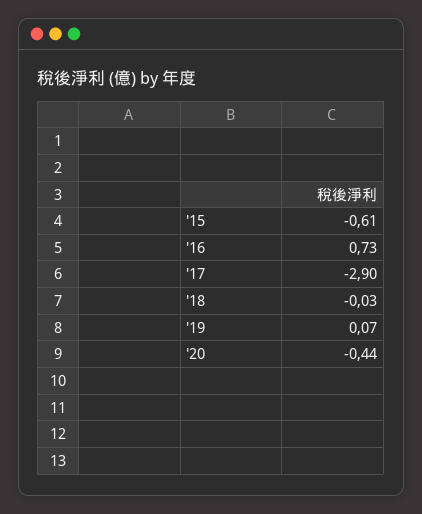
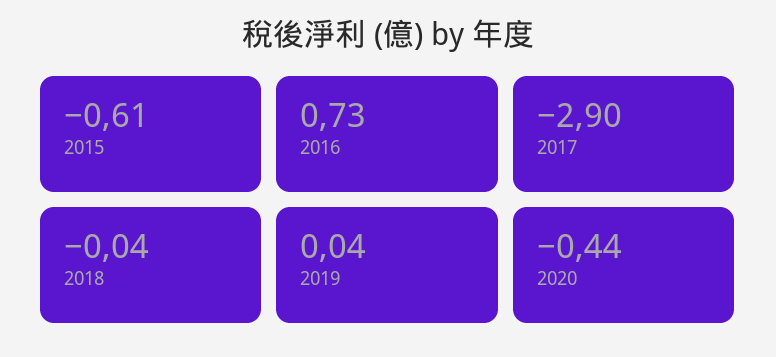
'18: -0.03 -> -0.04
'19: 0.07 -> 0.04

